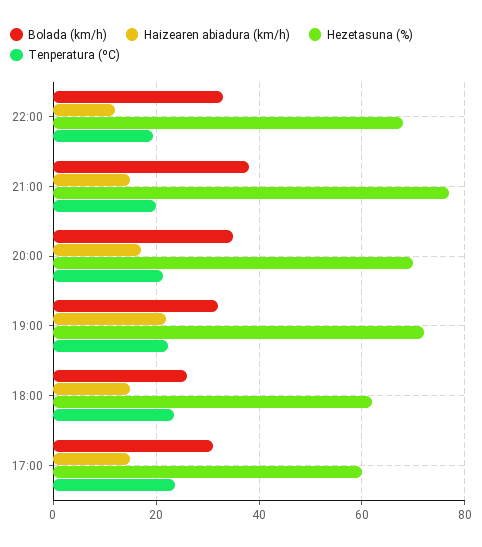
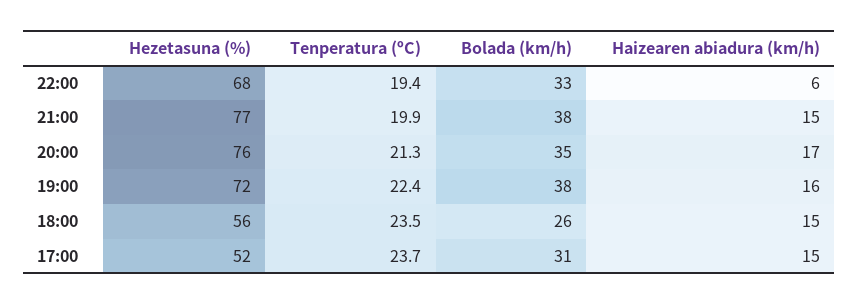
Haizearen abiadura (km/h), 22:00: 12 -> 6
Hezetasuna (%), 20:00: 70 -> 76
Bolada (km/h), 19:00: 32 -> 38
Haizearen abiadura (km/h), 19:00: 22 -> 16
Hezetasuna (%), 18:00: 62 -> 56
Hezetasuna (%), 17:00: 60 -> 52

